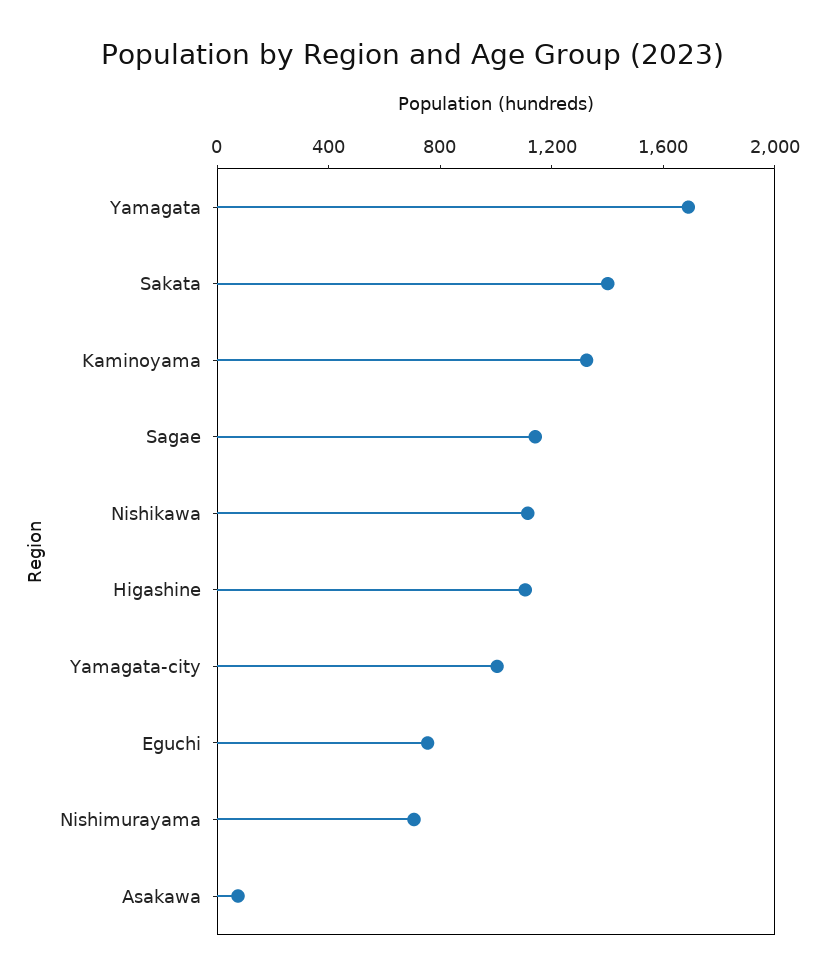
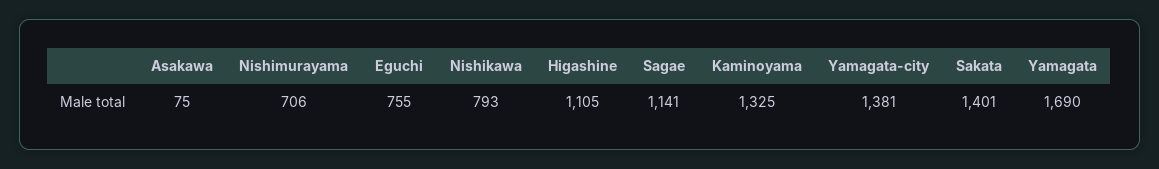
Nishikawa: 1100 -> 793
Yamagata-city: 1000 -> 1381

